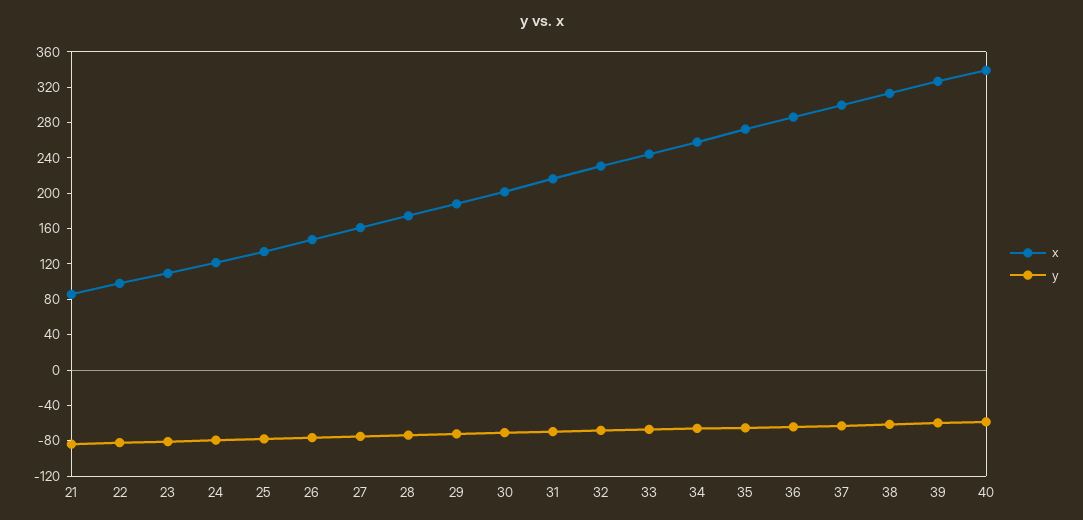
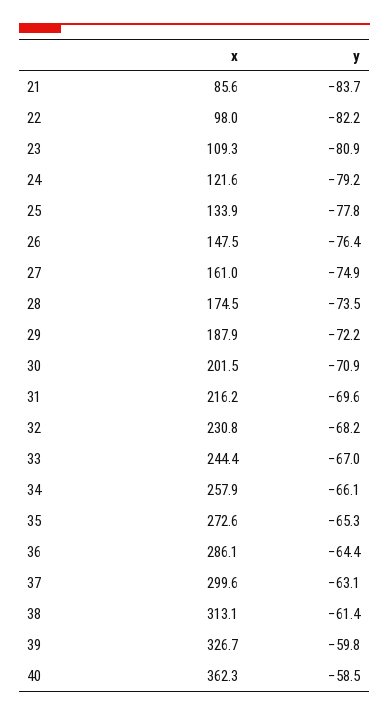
x, 40: 340 -> 362.3

